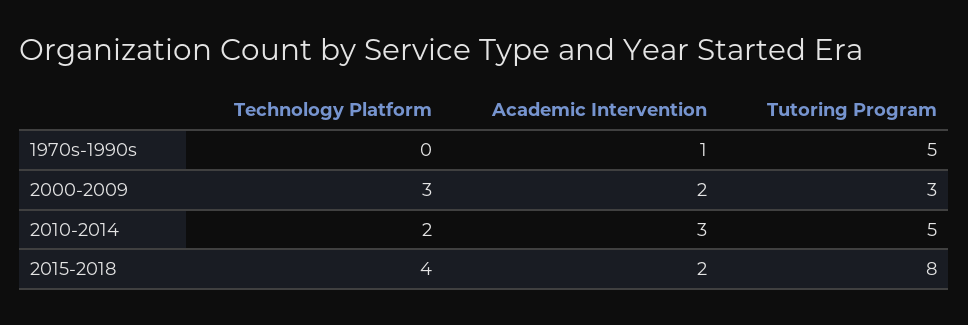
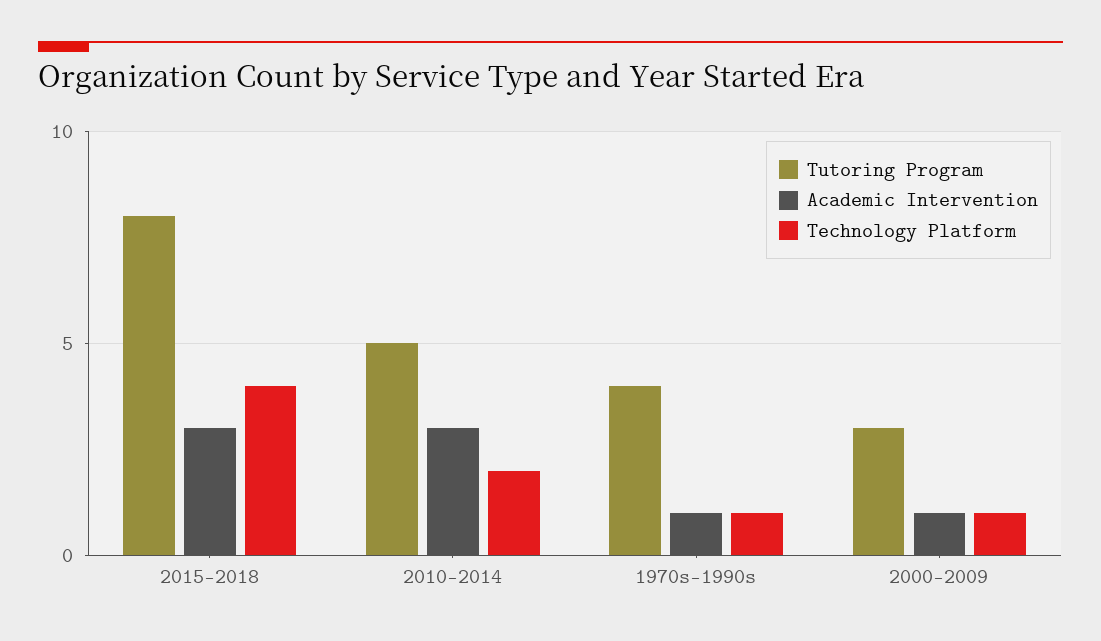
Technology Platform, 1970s-1990s: 0 -> 1
Tutoring Program, 1970s-1990s: 5 -> 4
Technology Platform, 2000-2009: 3 -> 1
Academic Intervention, 2000-2009: 2 -> 1
Academic Intervention, 2015-2018: 2 -> 3

